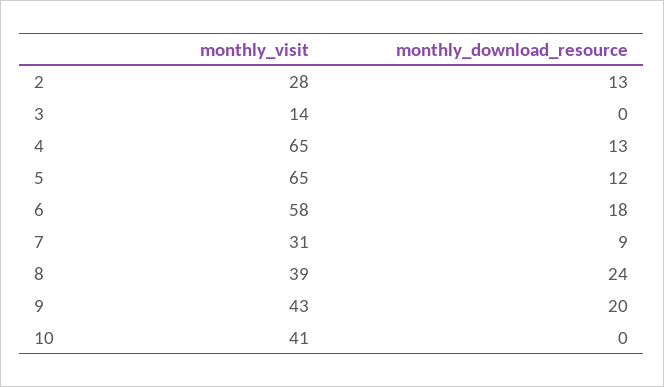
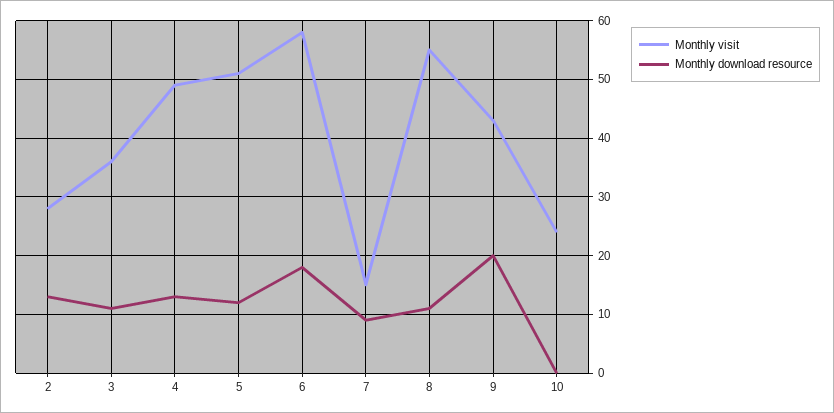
monthly_visit, 3: 14 -> 35
monthly_download_resource, 3: 0 -> 10
monthly_visit, 4: 65 -> 50
monthly_visit, 5: 65 -> 50
monthly_visit, 7: 31 -> 15
monthly_visit, 8: 39 -> 55
monthly_download_resource, 8: 24 -> 10
monthly_visit, 10: 41 -> 25

